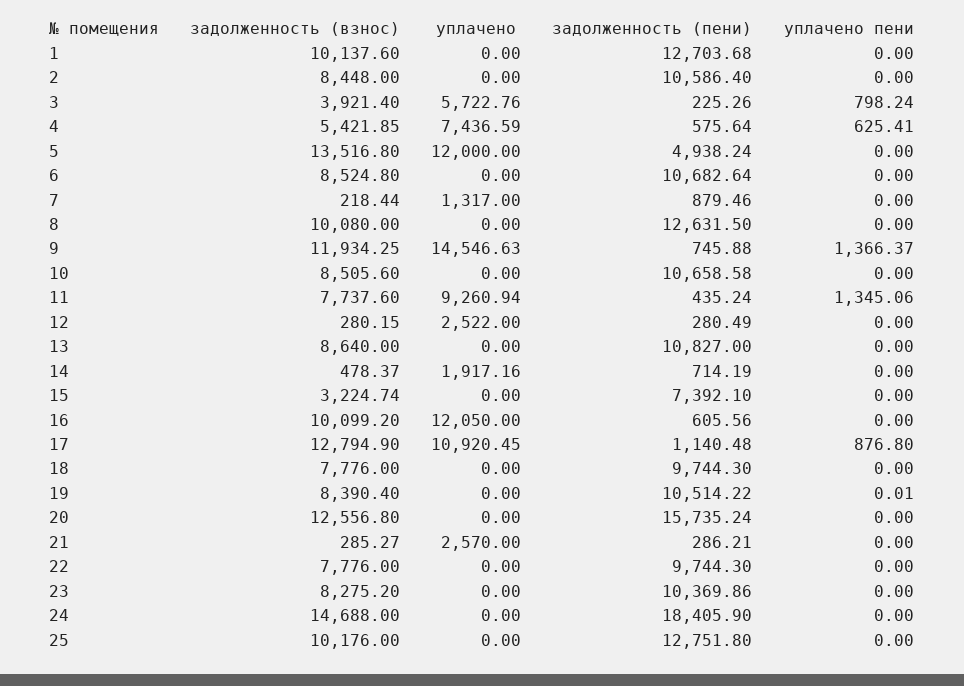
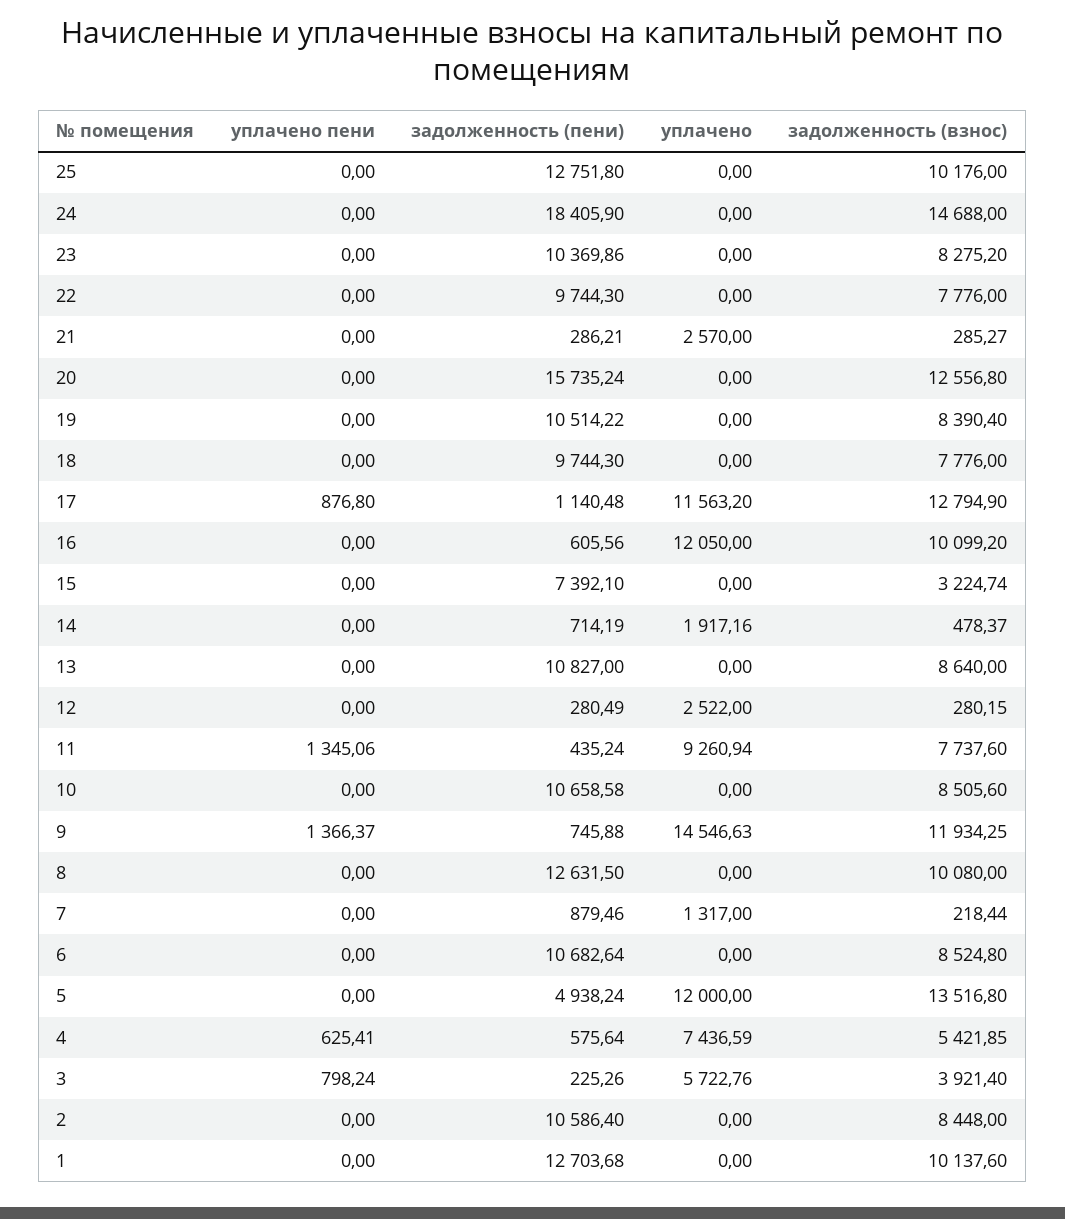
уплачено, 17: 10920.45 -> 11563.2
уплачено пени, 19: 0.01 -> 0

